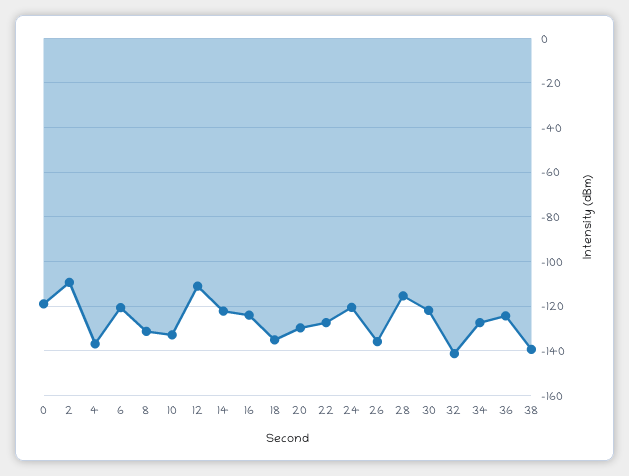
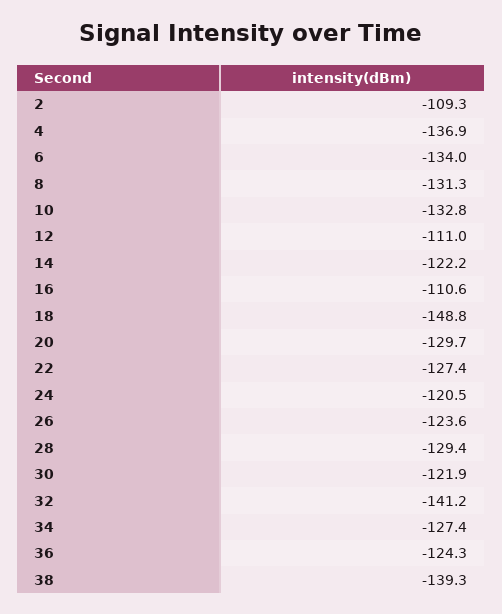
0: -120 -> none
6: -120 -> -134
16: -125 -> -110.6
18: -135 -> -148.8
26: -135 -> -123.6
28: -115 -> -129.4

